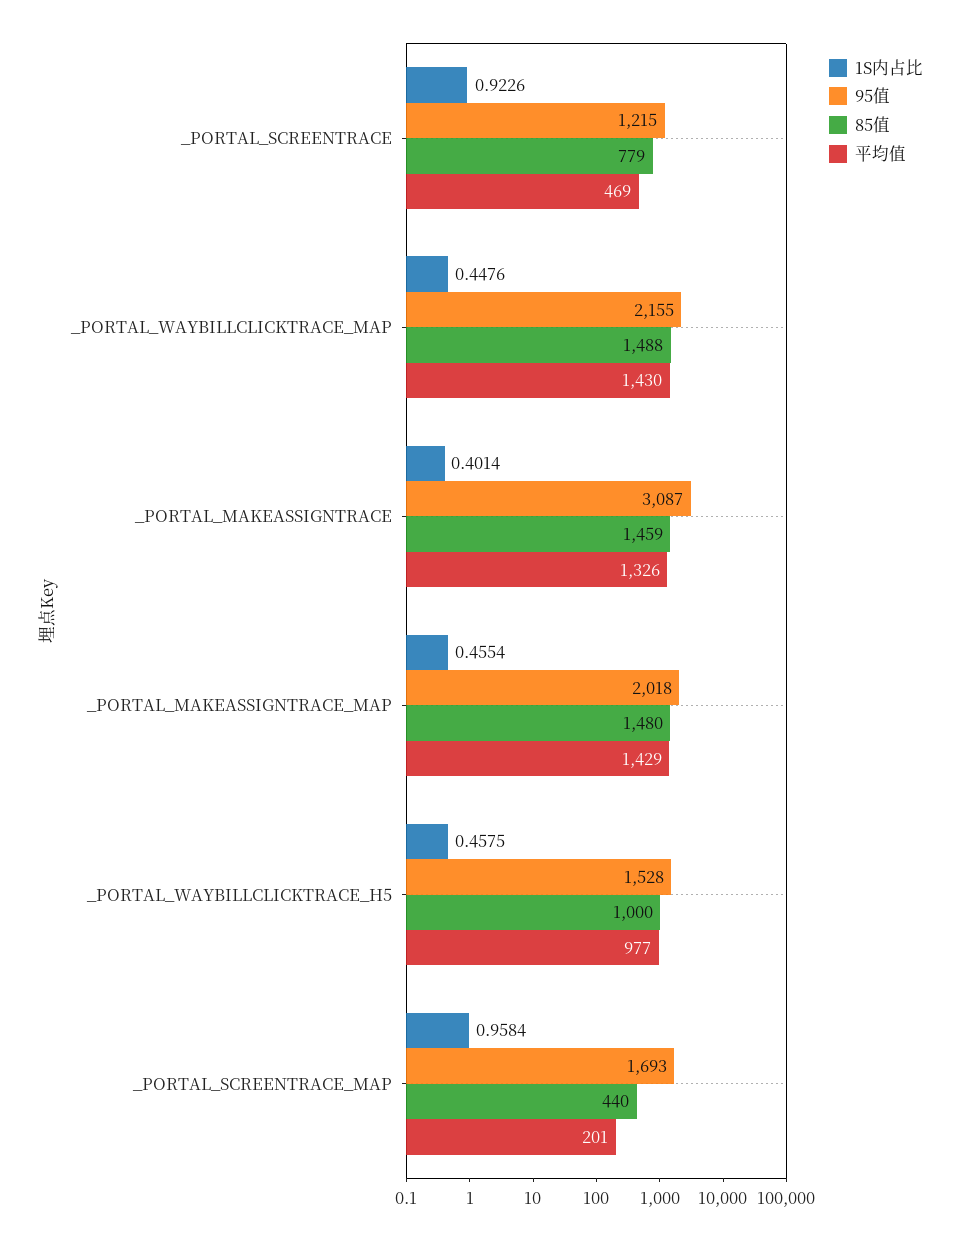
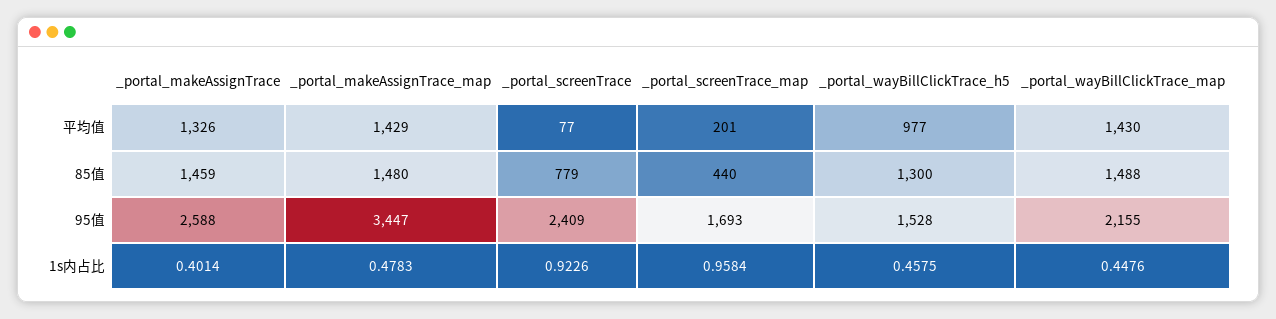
95值, _PORTAL_SCREENTRACE: 1215 -> 2409
平均值, _PORTAL_SCREENTRACE: 469 -> 77
95值, _PORTAL_MAKEASSIGNTRACE: 3087 -> 2588
1S内占比, _PORTAL_MAKEASSIGNTRACE_MAP: 0.4554 -> 0.4783
95值, _PORTAL_MAKEASSIGNTRACE_MAP: 2018 -> 3447
85值, _PORTAL_WAYBILLCLICKTRACE_H5: 1000 -> 1300

